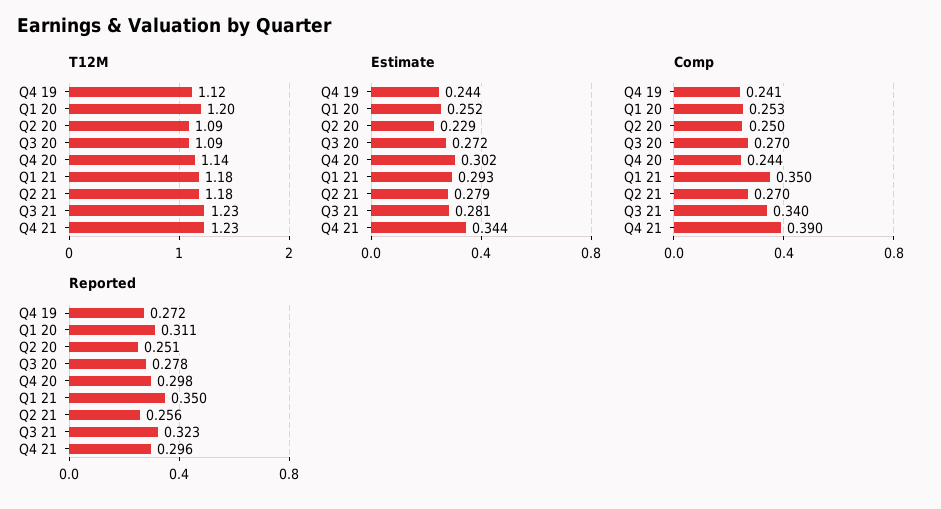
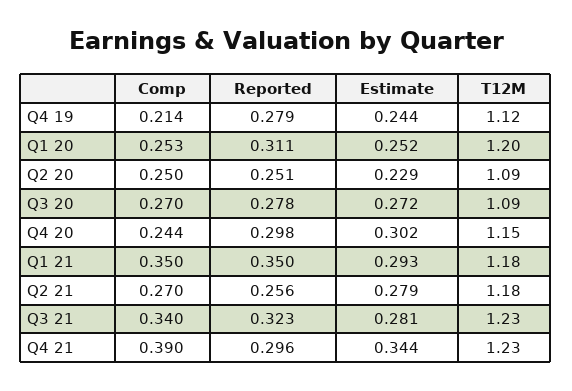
T12M, Q4 20: 1.14 -> 1.15
Comp, Q4 19: 0.241 -> 0.214
Reported, Q4 19: 0.272 -> 0.279

